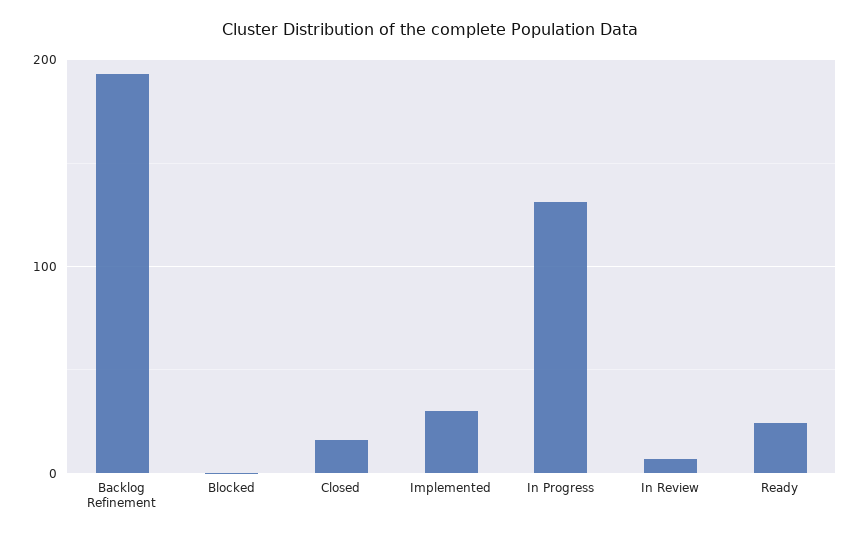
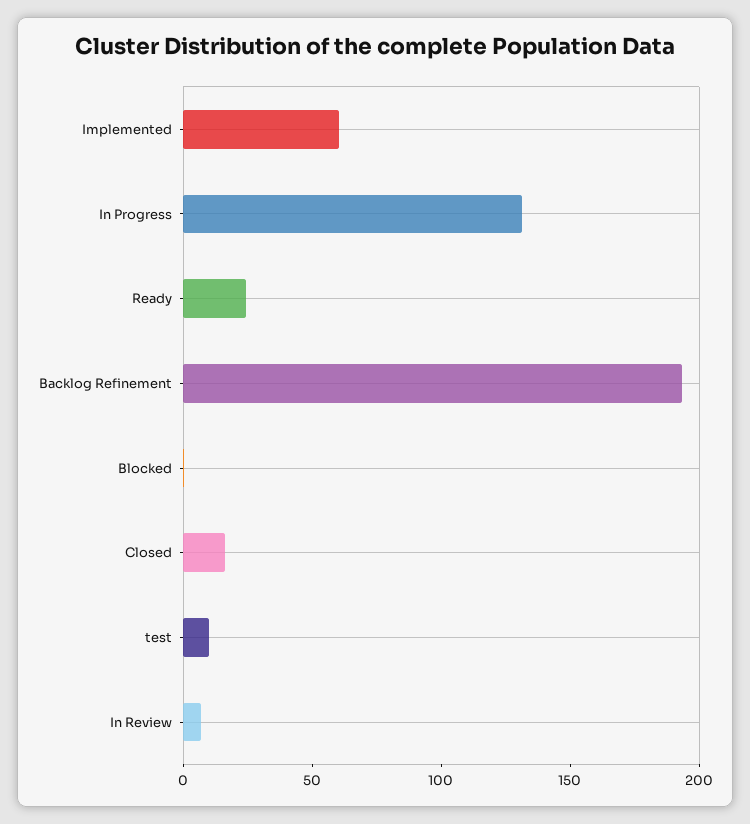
Implemented: 30 -> 60
test: none -> 10

